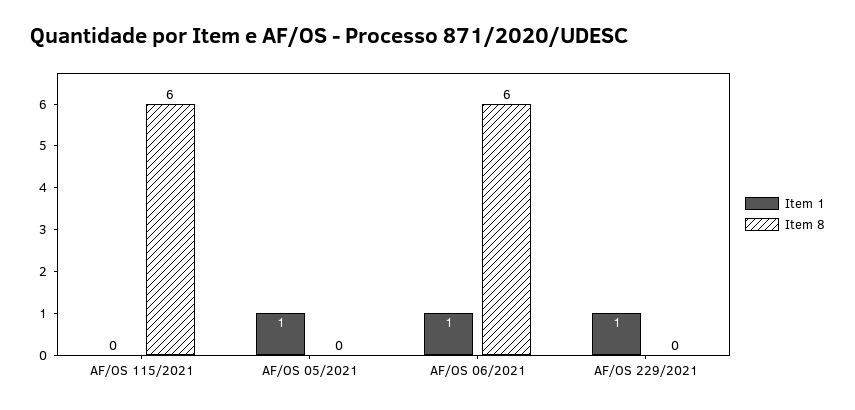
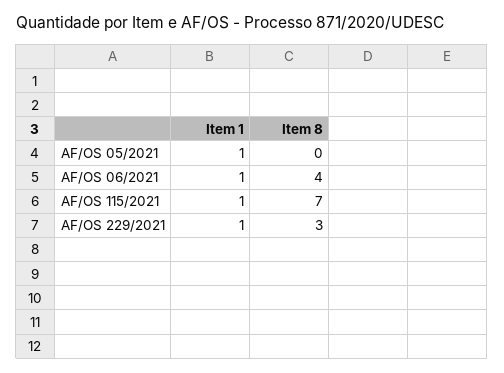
Item 1, AF/OS 115/2021: 0 -> 1
Item 8, AF/OS 115/2021: 6 -> 7
Item 8, AF/OS 06/2021: 6 -> 4
Item 8, AF/OS 229/2021: 0 -> 3

